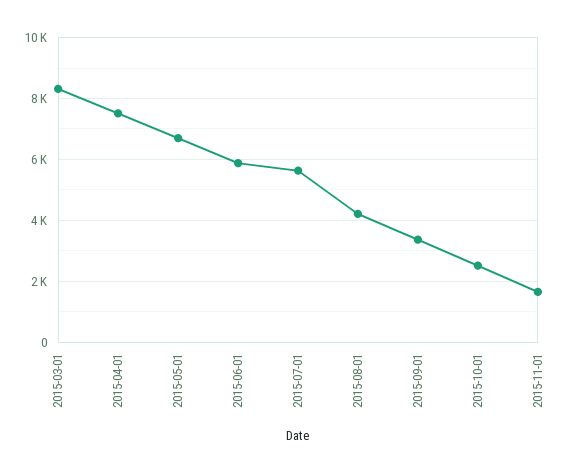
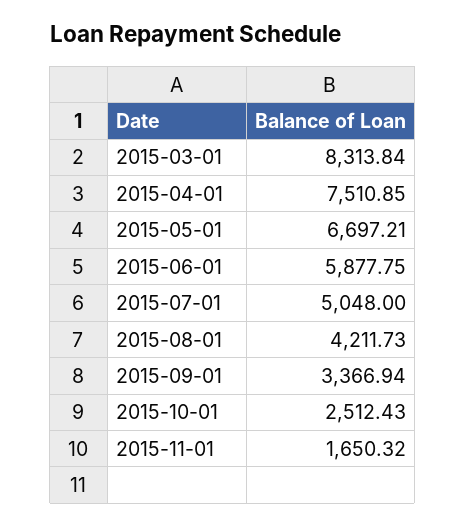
2015-07-01: 5600 -> 5048

